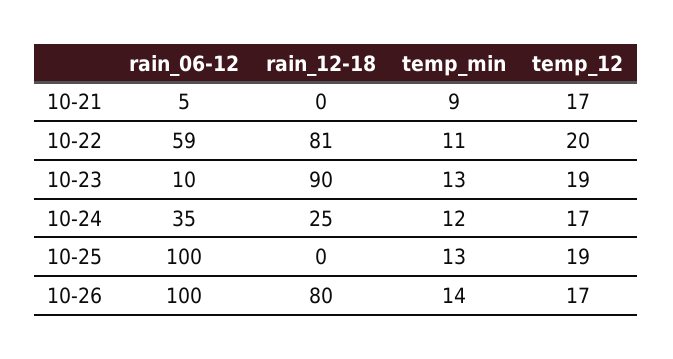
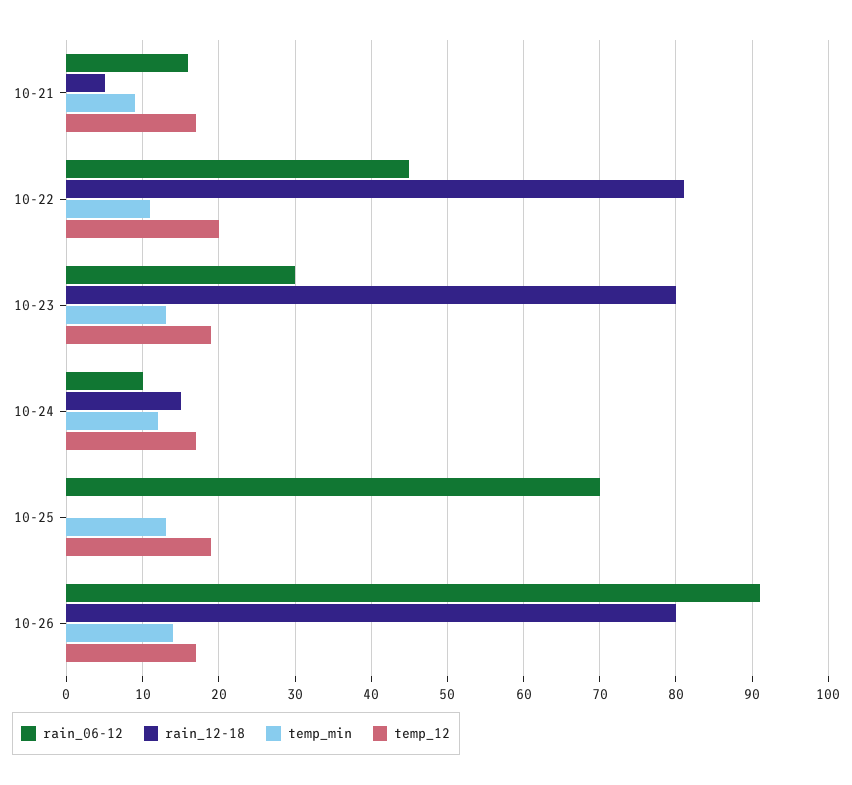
rain_06-12, 10-21: 5 -> 16
rain_12-18, 10-21: 0 -> 5
rain_06-12, 10-22: 59 -> 45
rain_06-12, 10-23: 10 -> 30
rain_12-18, 10-23: 90 -> 80
rain_06-12, 10-24: 35 -> 10
rain_12-18, 10-24: 25 -> 15
rain_06-12, 10-25: 100 -> 70
rain_06-12, 10-26: 100 -> 91

